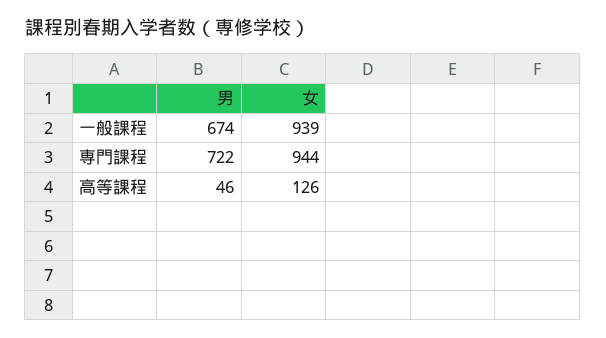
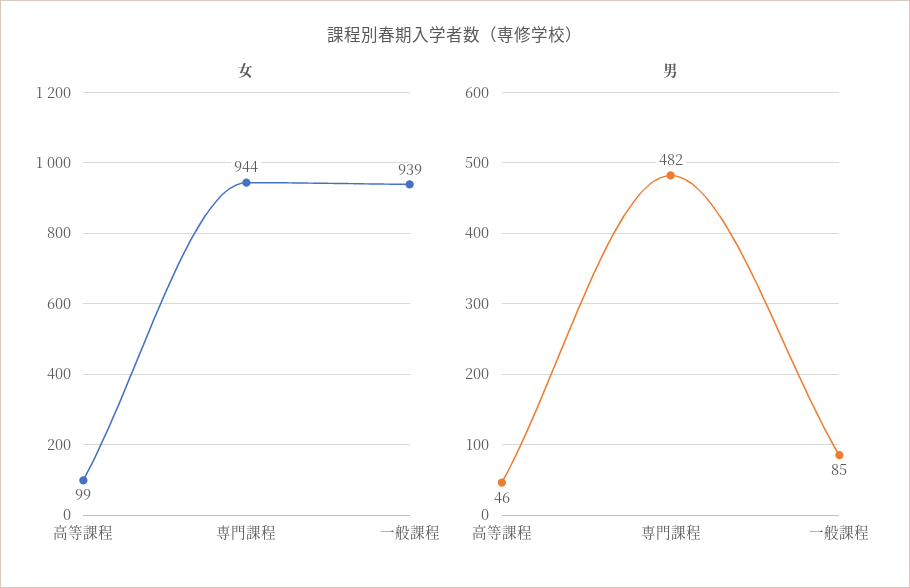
男, 一般課程: 674 -> 85
男, 専門課程: 722 -> 482
女, 高等課程: 126 -> 99

